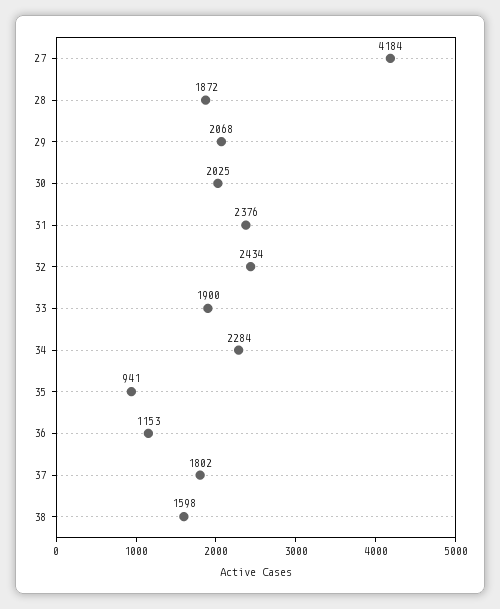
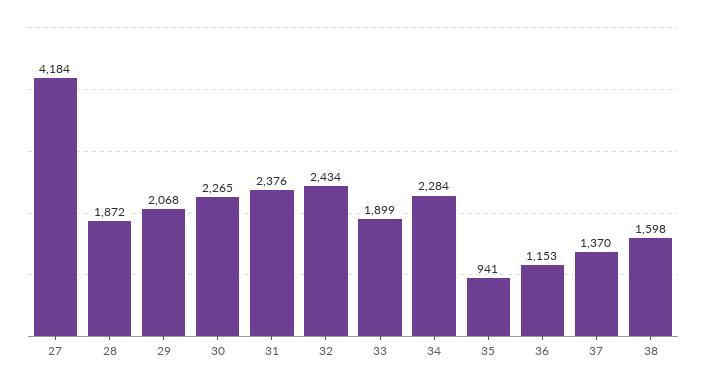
30: 2025 -> 2265
33: 1900 -> 1899
37: 1802 -> 1370

